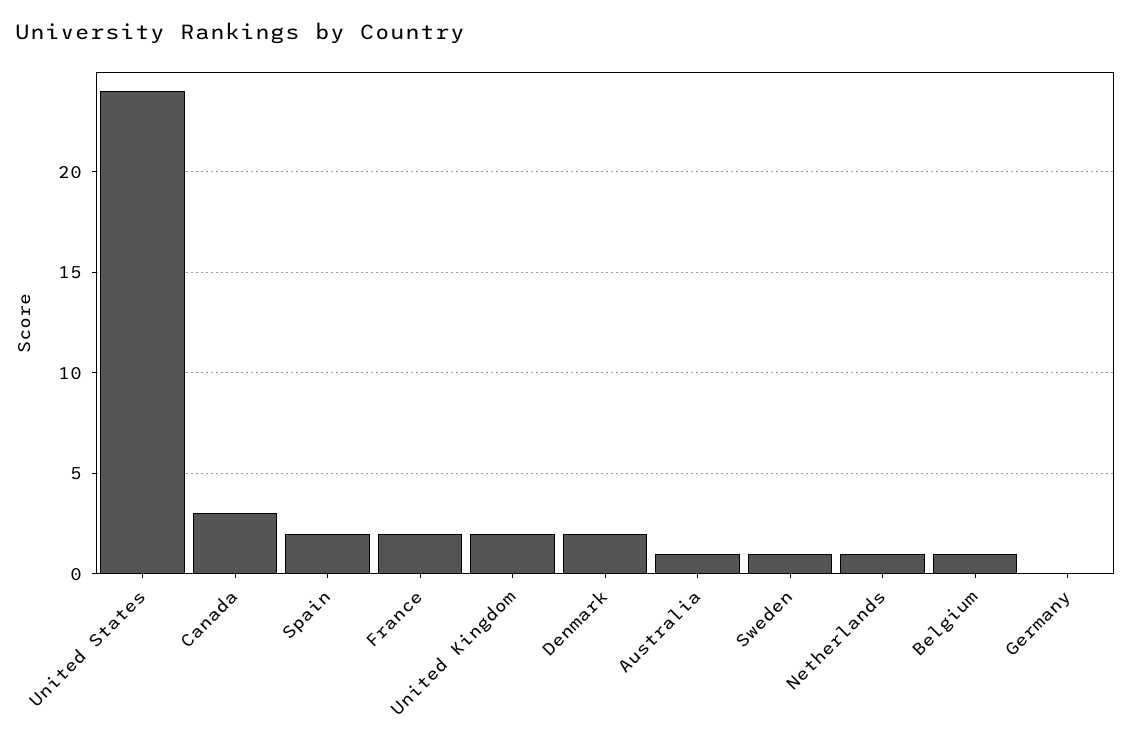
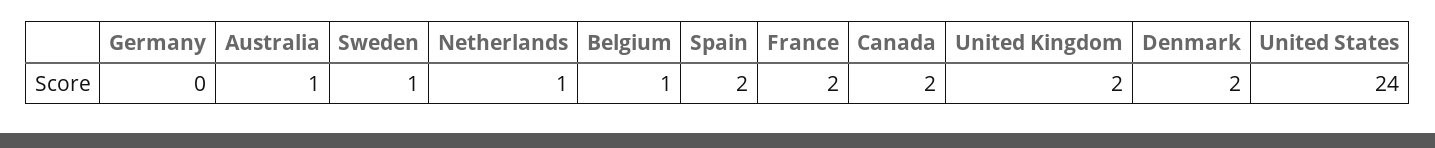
Canada: 3 -> 2

